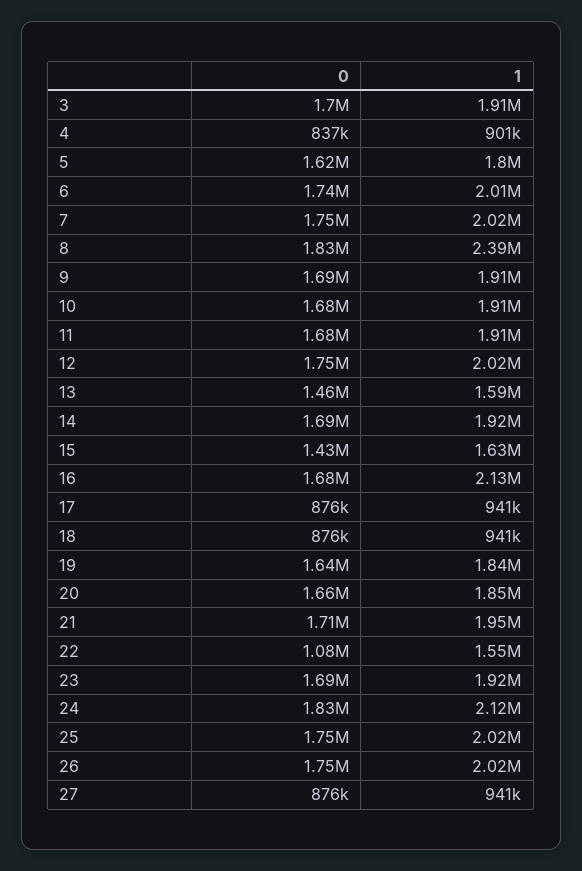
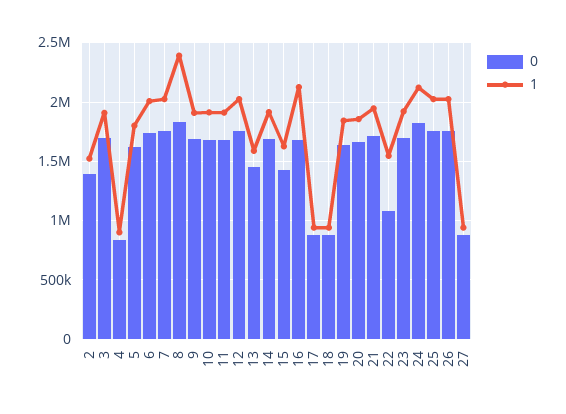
0, 2: none -> 1400000
1, 2: none -> 1500000

